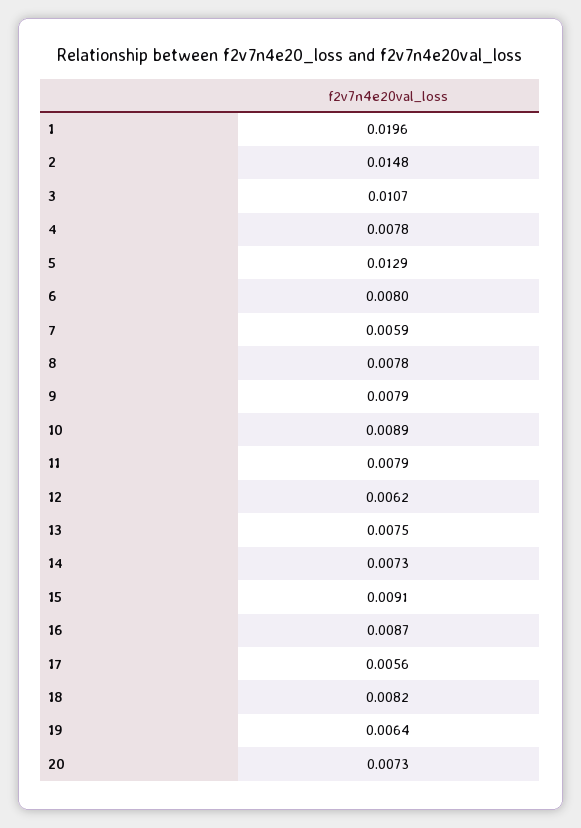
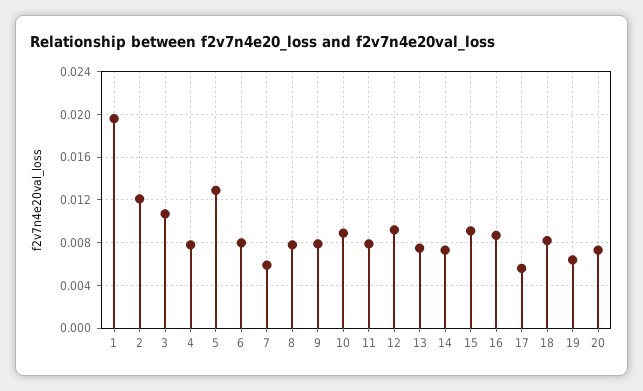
2: 0.0148 -> 0.012
12: 0.0062 -> 0.009

